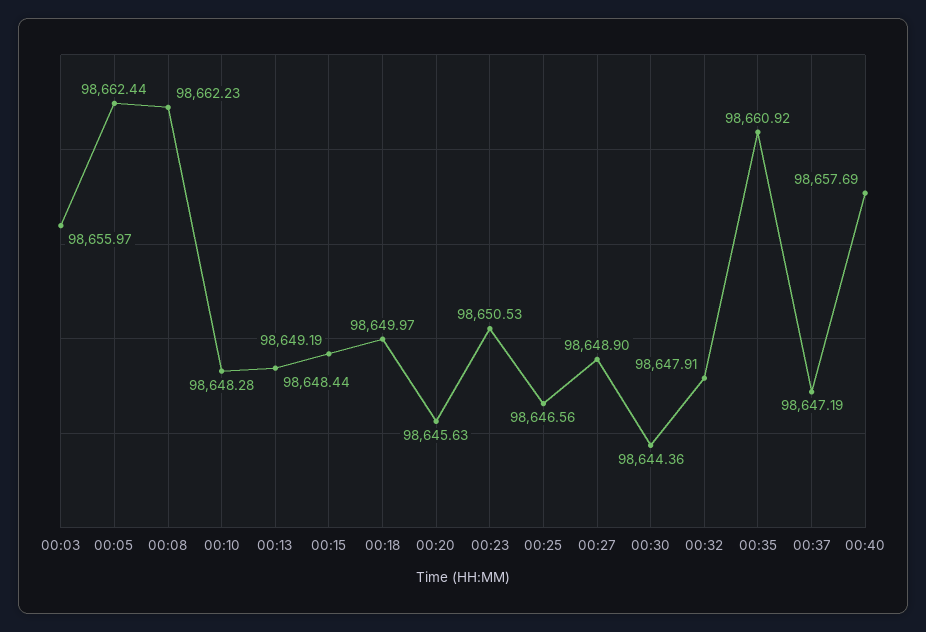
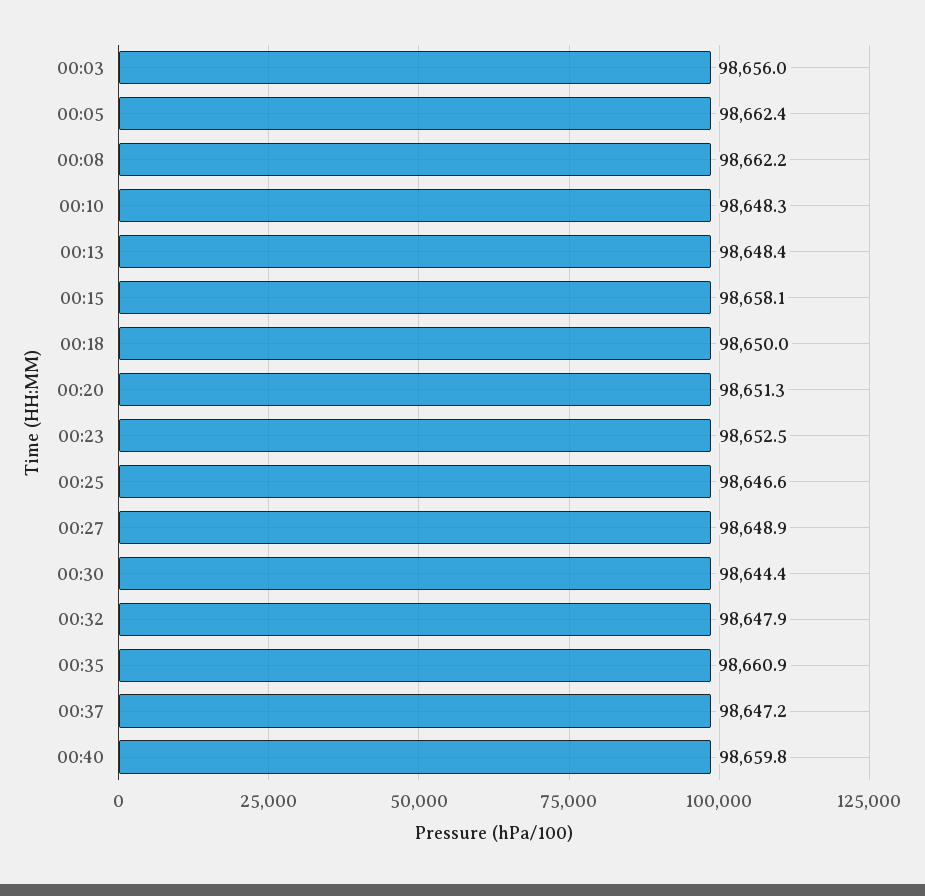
00:15: 98649.19 -> 98658.1
00:20: 98645.63 -> 98651.3
00:23: 98650.53 -> 98652.5
00:40: 98657.69 -> 98659.8

